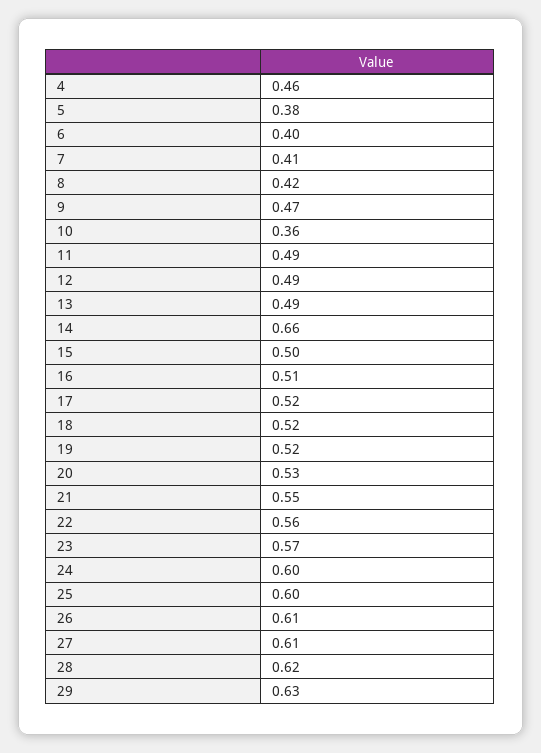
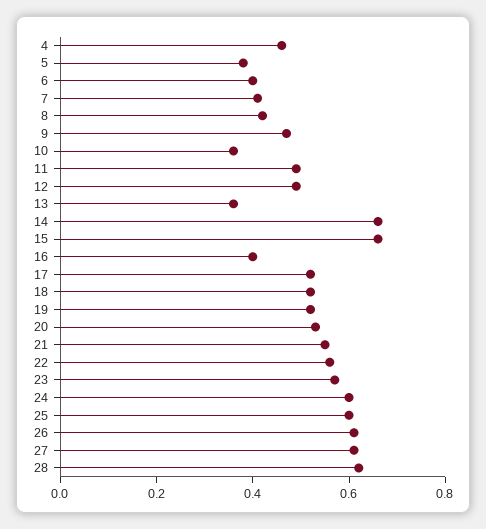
13: 0.49 -> 0.35
15: 0.5 -> 0.65
16: 0.51 -> 0.4
29: 0.63 -> none

